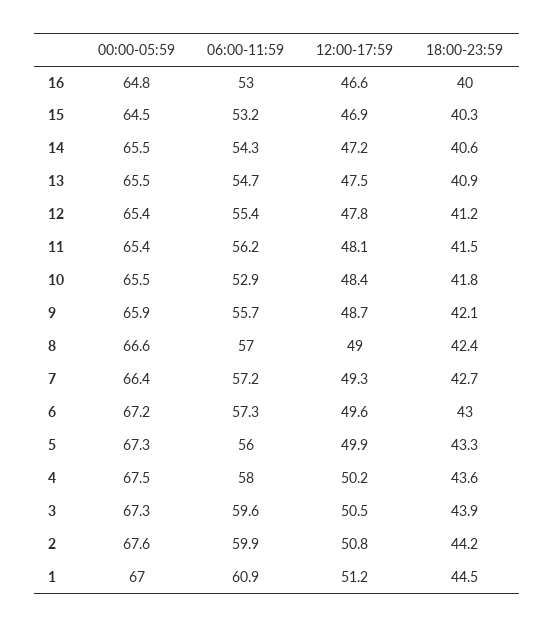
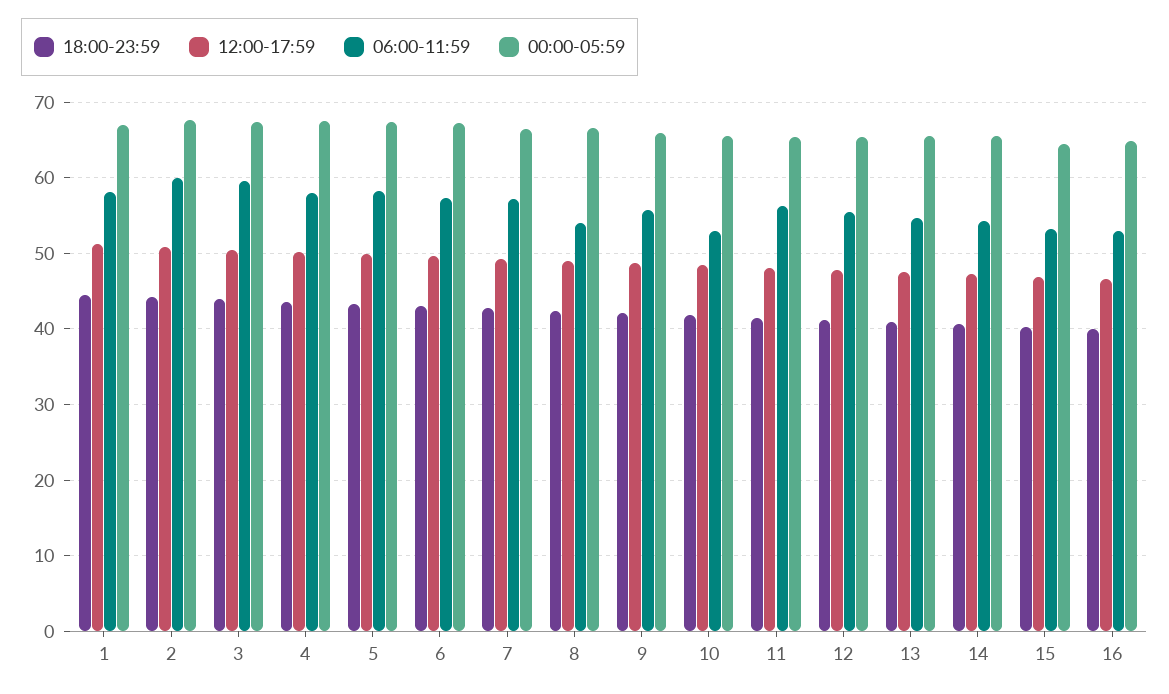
06:00-11:59, 8: 57 -> 54
06:00-11:59, 5: 56 -> 58
06:00-11:59, 1: 60.9 -> 58

